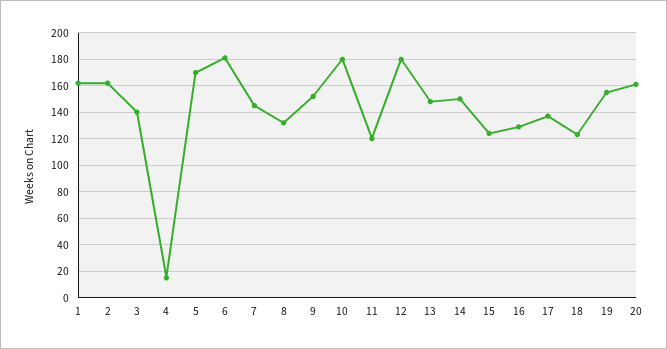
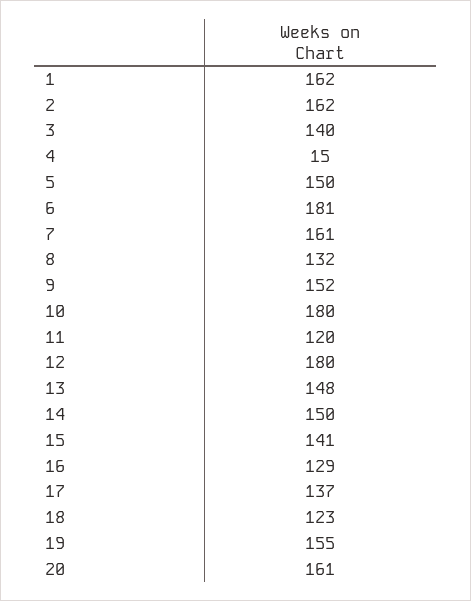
5: 170 -> 150
7: 145 -> 161
15: 125 -> 141

